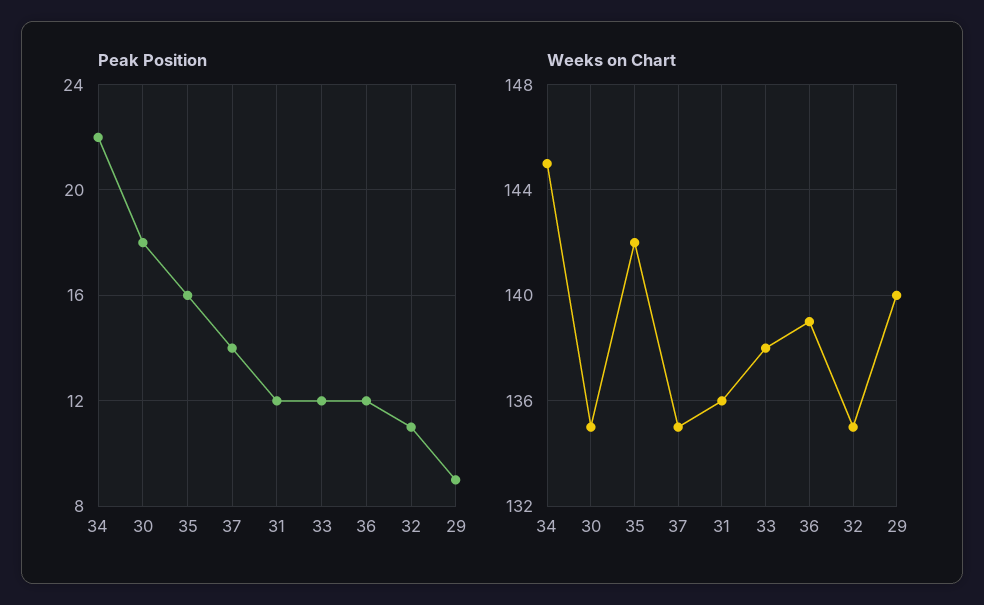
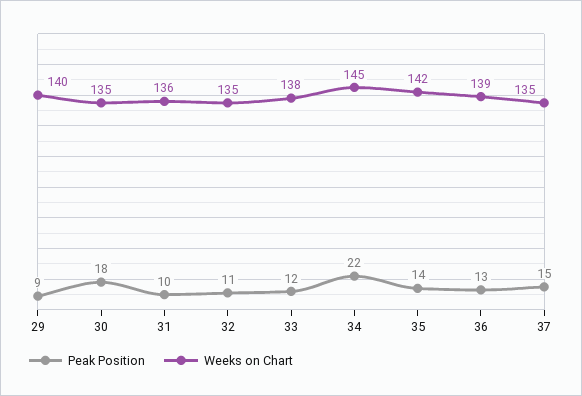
Peak Position, 35: 16 -> 14
Peak Position, 37: 14 -> 15
Peak Position, 31: 12 -> 10
Peak Position, 36: 12 -> 13

